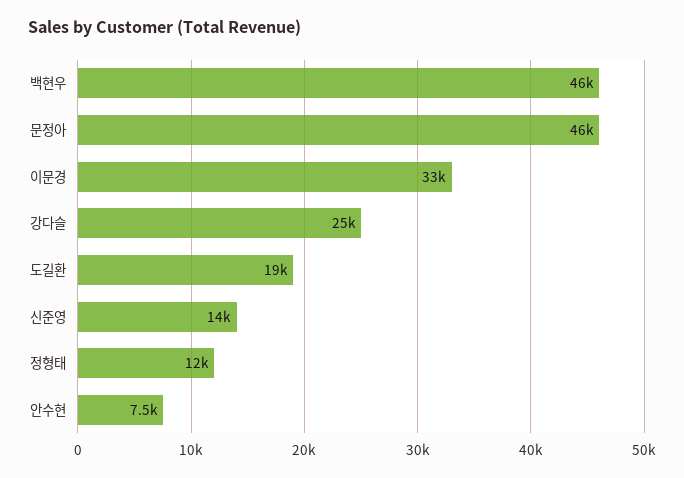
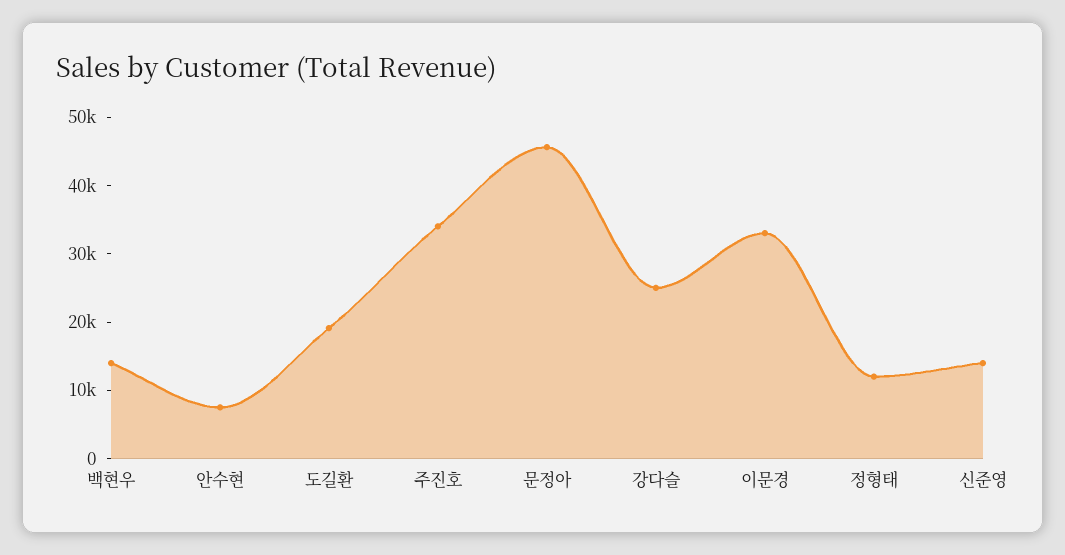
백현우: 46000 -> 14000
주진호: none -> 34000

